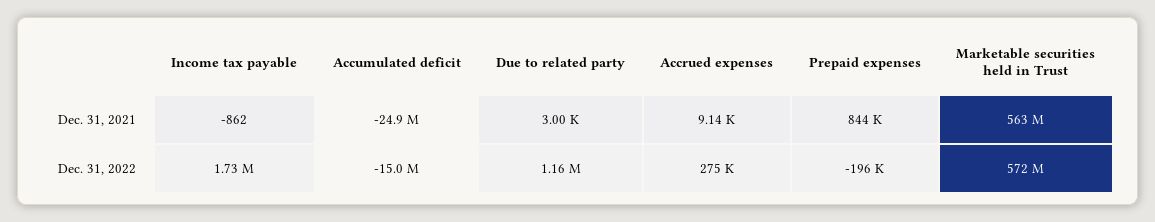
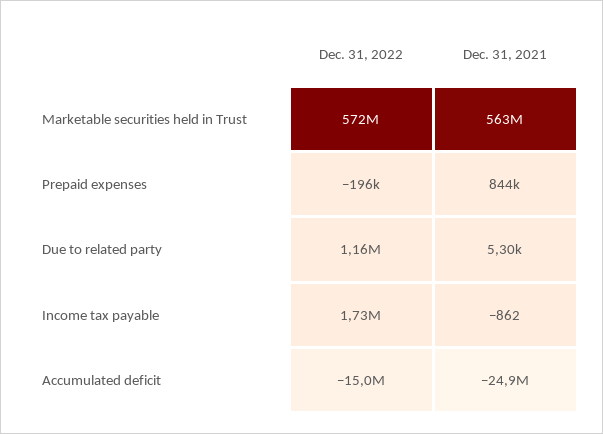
Due to related party, Dec. 31, 2021: 3000 -> 5300
Accrued expenses, Dec. 31, 2021: 9140 -> none
Accrued expenses, Dec. 31, 2022: 275000 -> none

